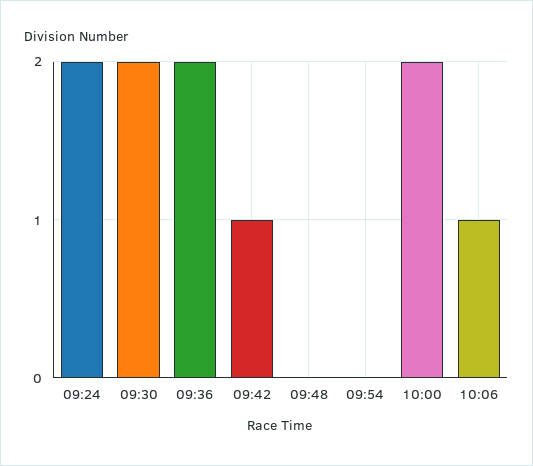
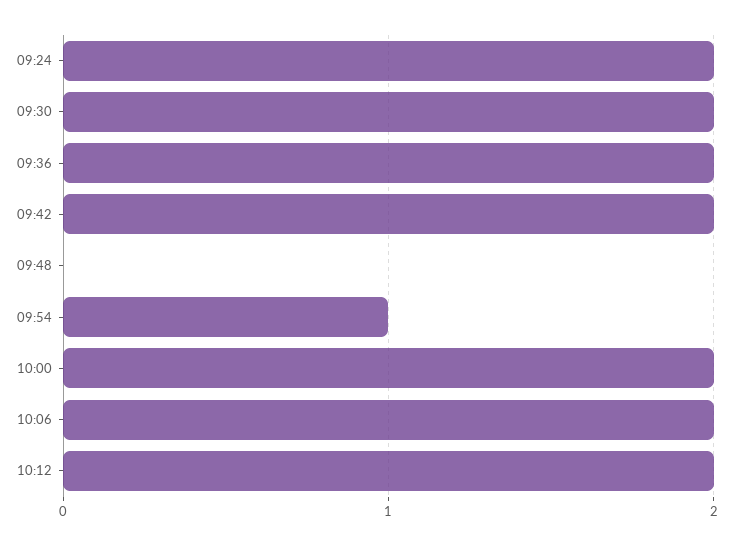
09:42: 1 -> 2
09:54: 0 -> 1
10:06: 1 -> 2
10:12: none -> 2

